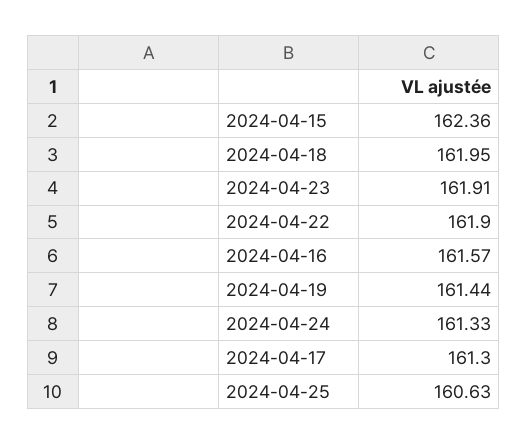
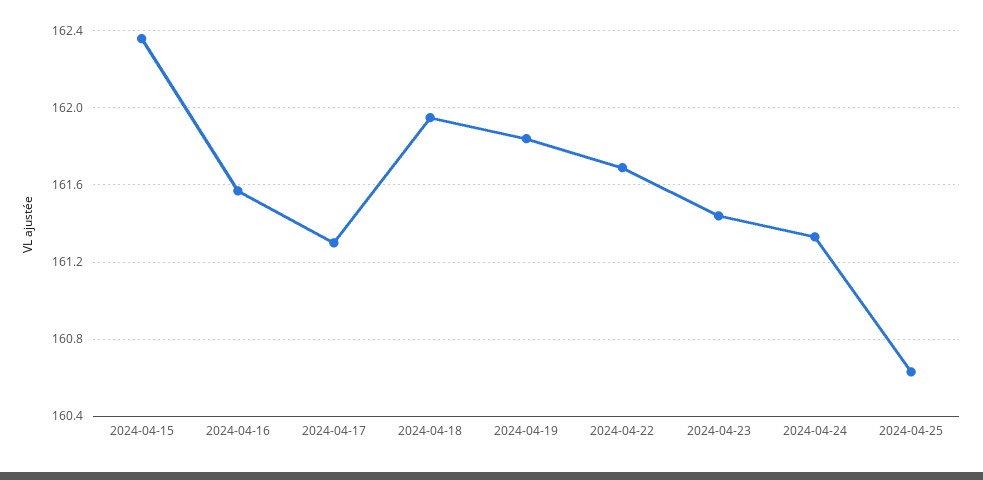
2024-04-23: 161.91 -> 161.45
2024-04-22: 161.9 -> 161.7
2024-04-19: 161.44 -> 161.85

